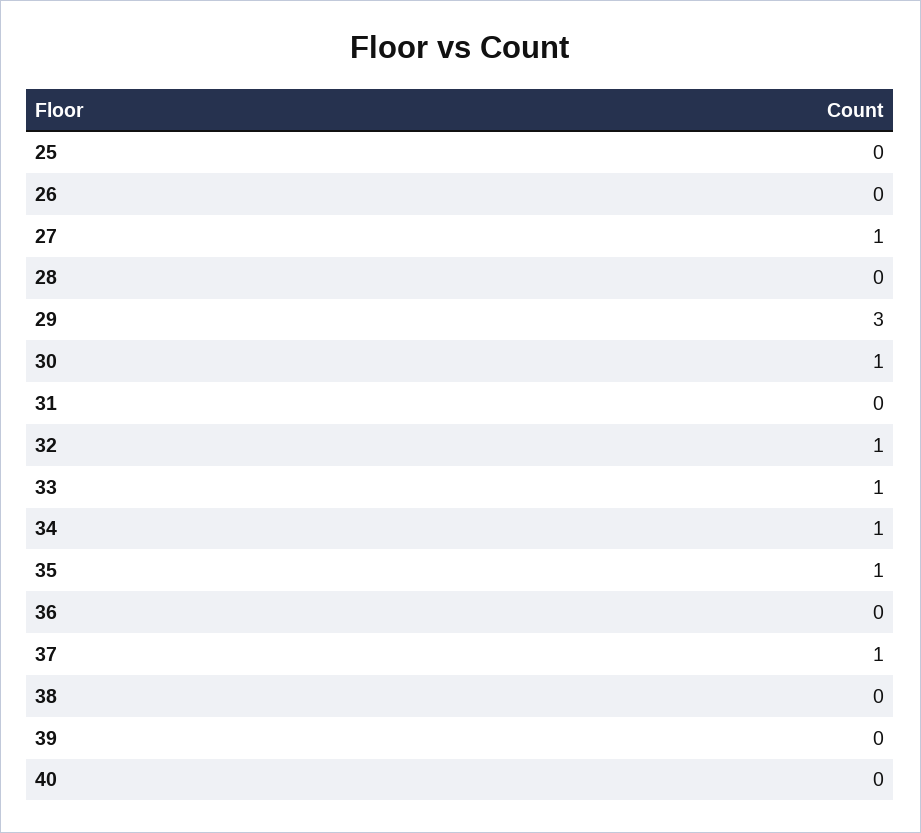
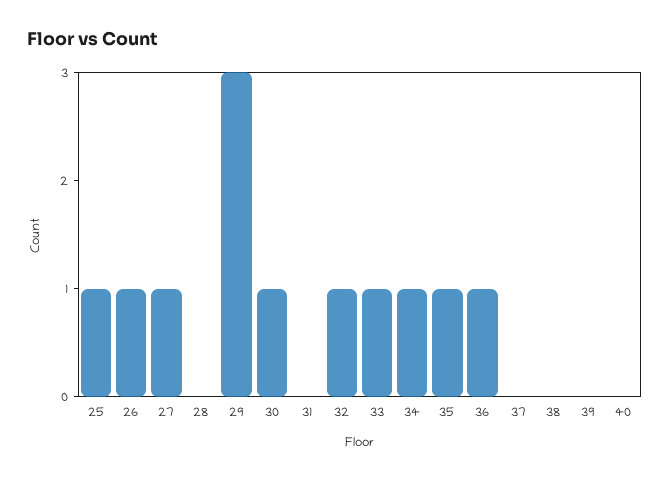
25: 0 -> 1
26: 0 -> 1
36: 0 -> 1
37: 1 -> 0

